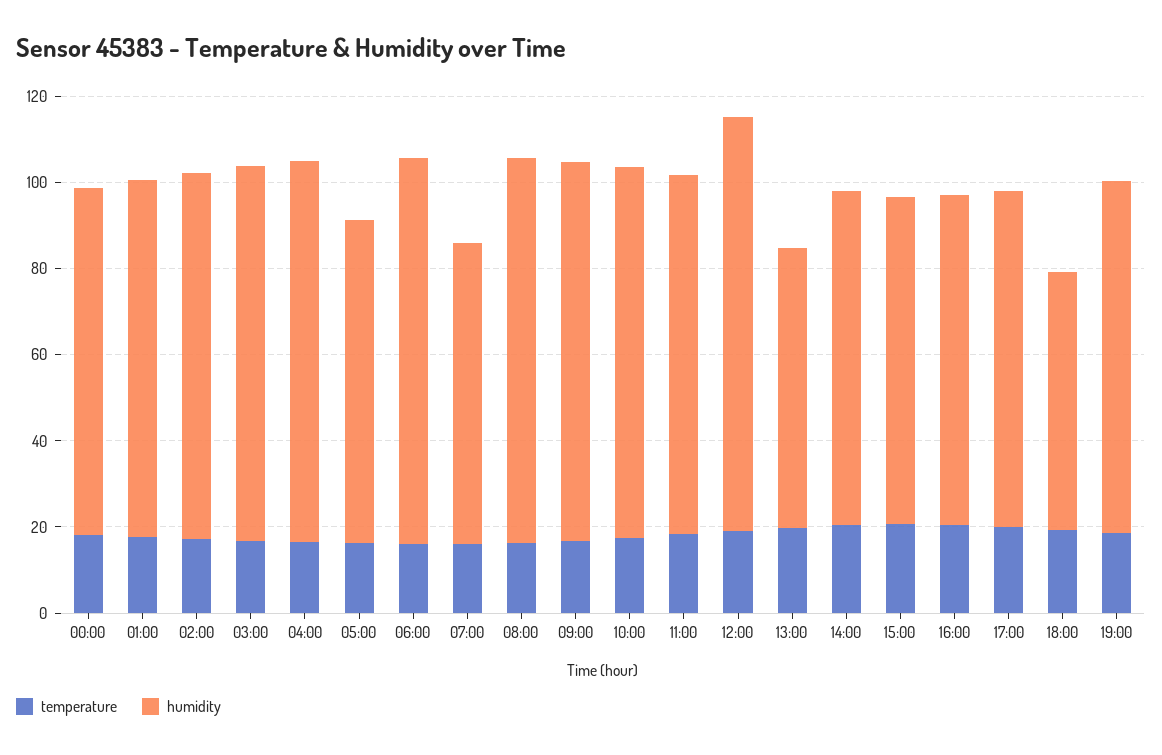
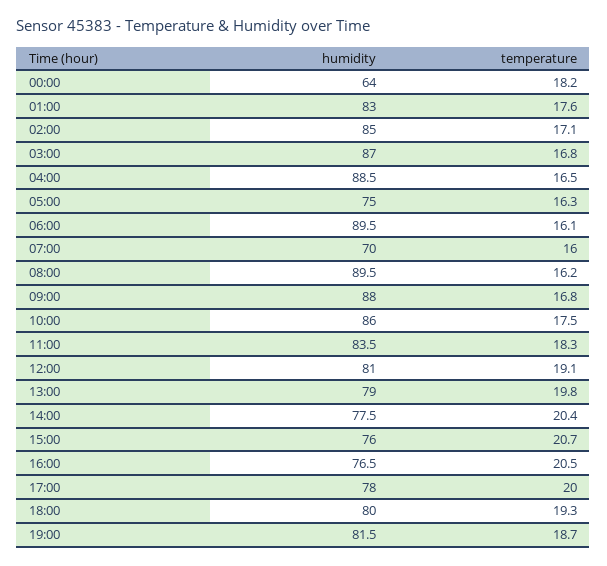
humidity, 00:00: 80 -> 64
humidity, 12:00: 95 -> 81
humidity, 13:00: 65 -> 79
humidity, 18:00: 60 -> 80

